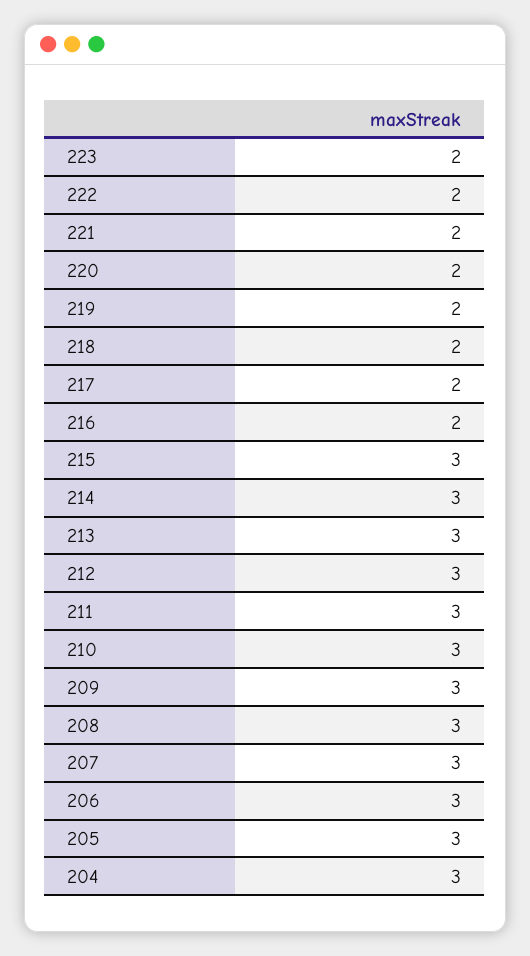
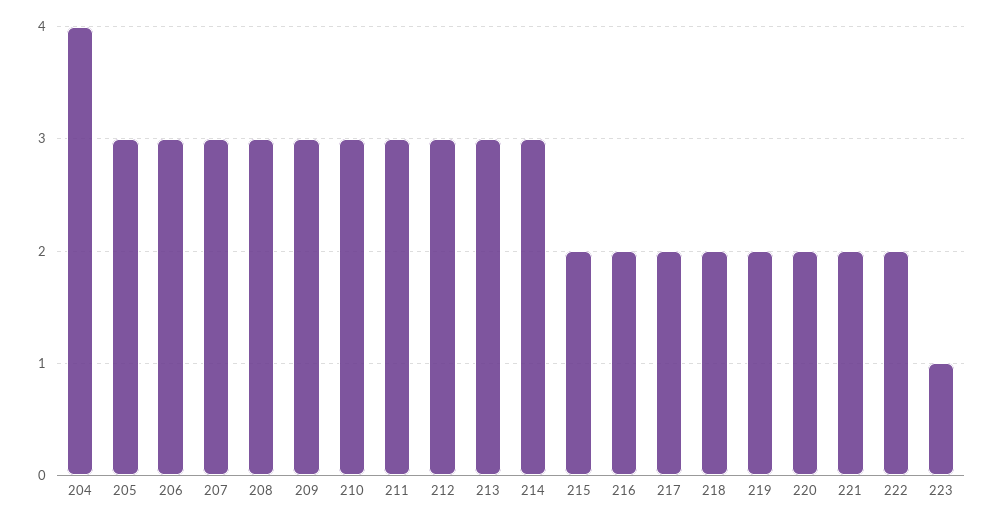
223: 2 -> 1
215: 3 -> 2
204: 3 -> 4

